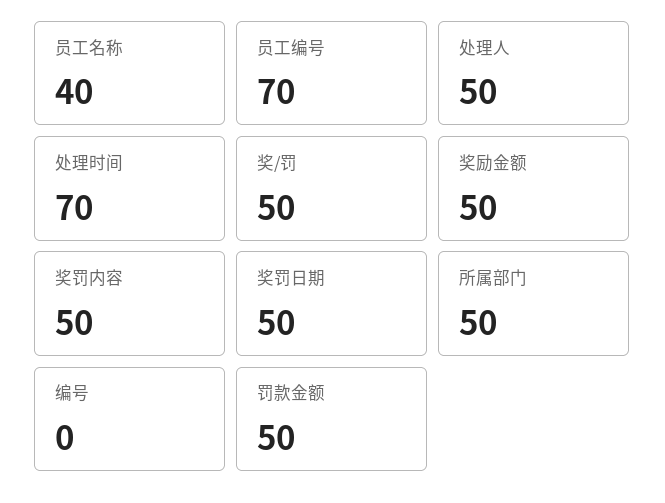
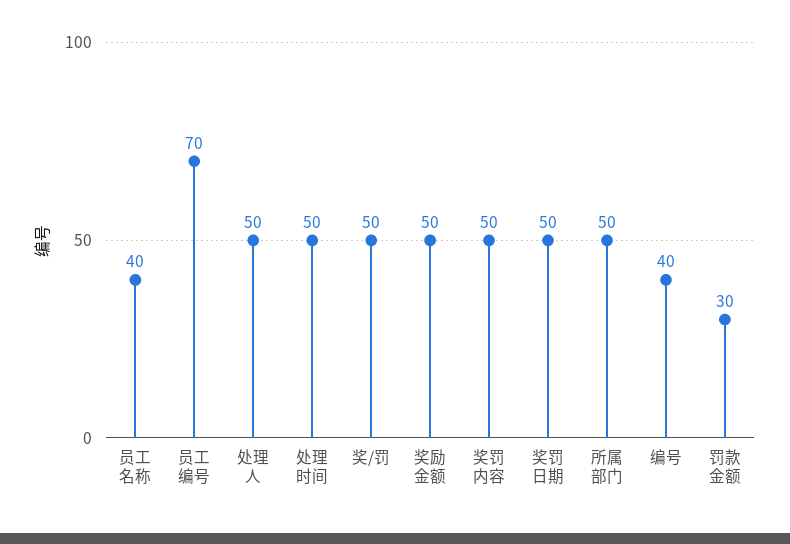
处理时间: 70 -> 50
编号: 0 -> 40
罚款金额: 50 -> 30

